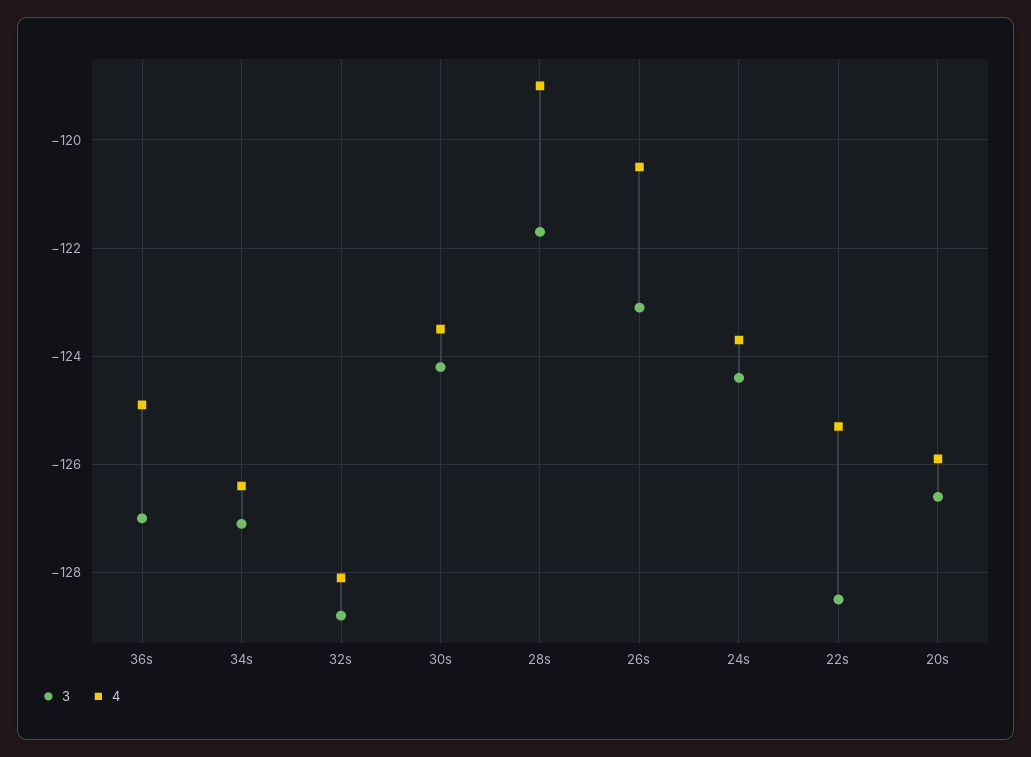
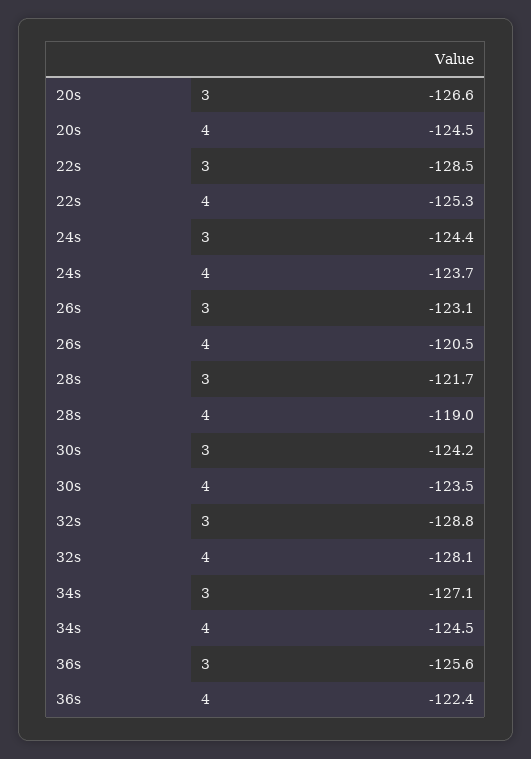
3, 36s: -127 -> -125.6
4, 36s: -125 -> -122.4
4, 34s: -126.5 -> -124.5
4, 20s: -126 -> -124.5

